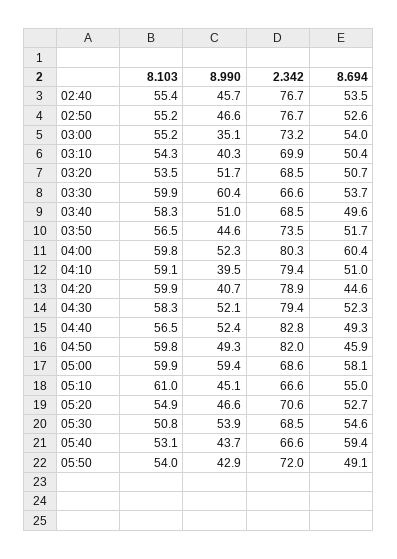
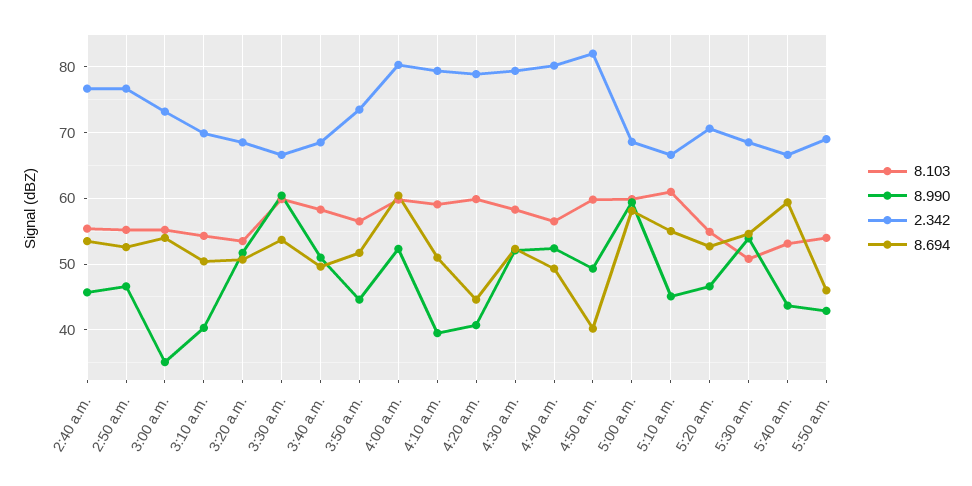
2.342, 04:40: 82.8 -> 80
8.694, 04:50: 45.9 -> 40
2.342, 05:50: 72 -> 69
8.694, 05:50: 49.1 -> 46

